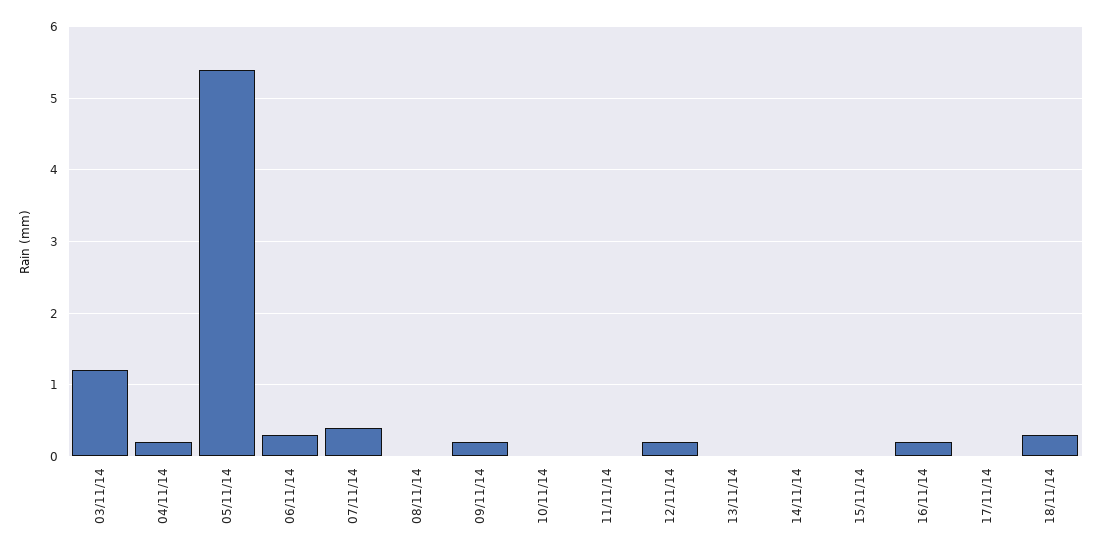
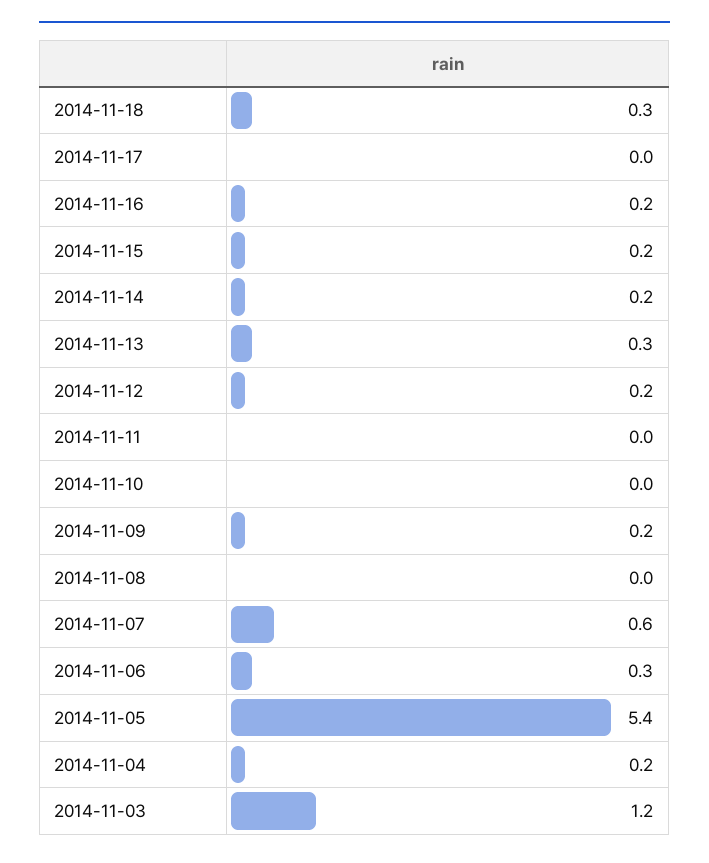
07/11/14: 0.4 -> 0.6
13/11/14: 0 -> 0.3
14/11/14: 0 -> 0.2
15/11/14: 0 -> 0.2

